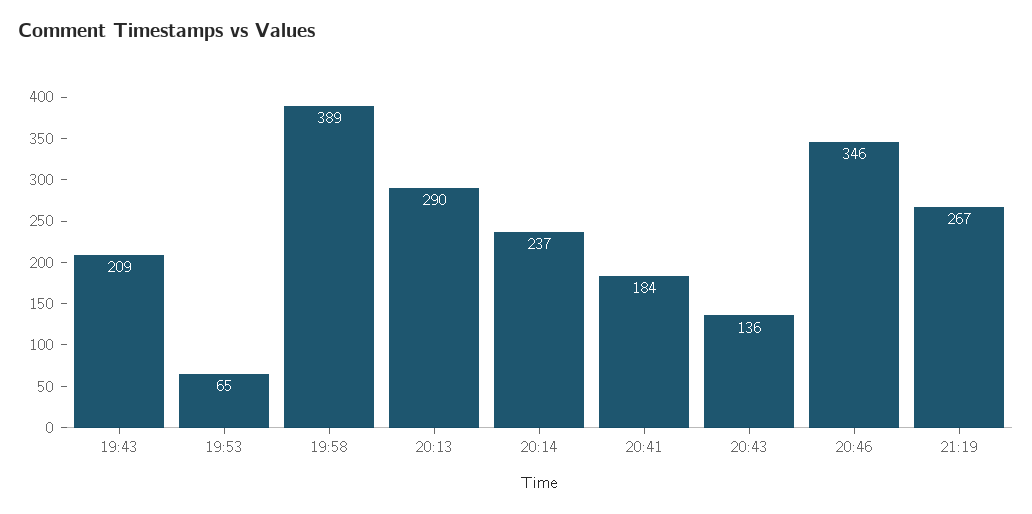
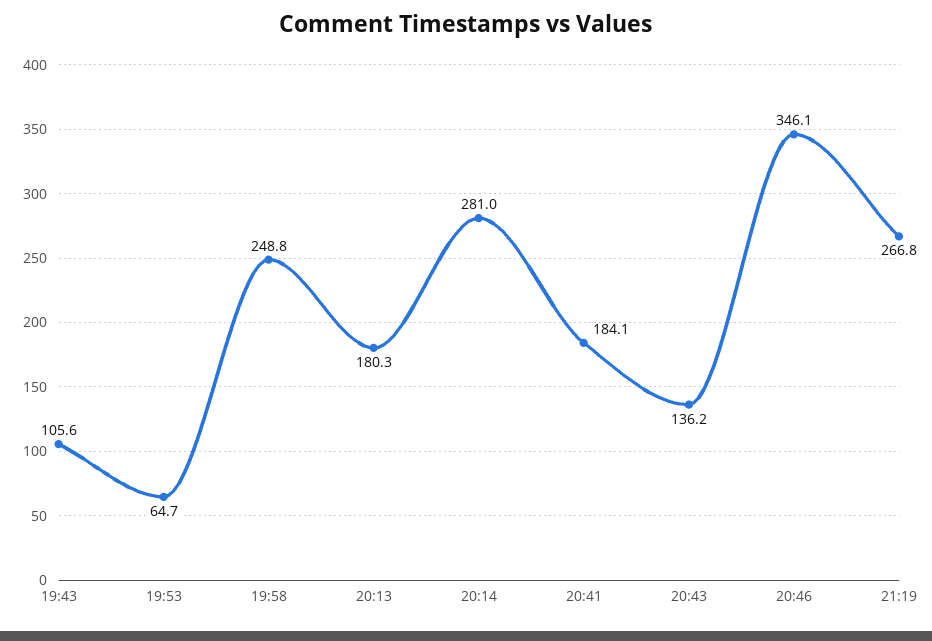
19:43: 209 -> 105.6
19:58: 389 -> 248.8
20:13: 290 -> 180.3
20:14: 237 -> 281

